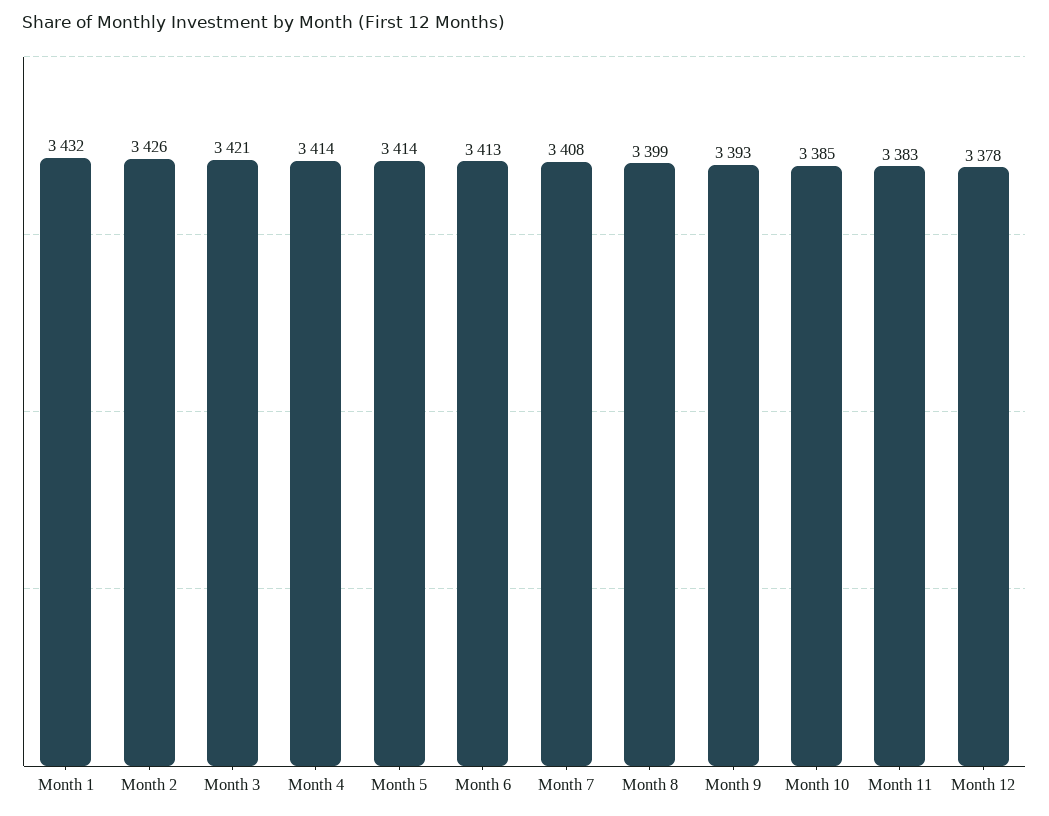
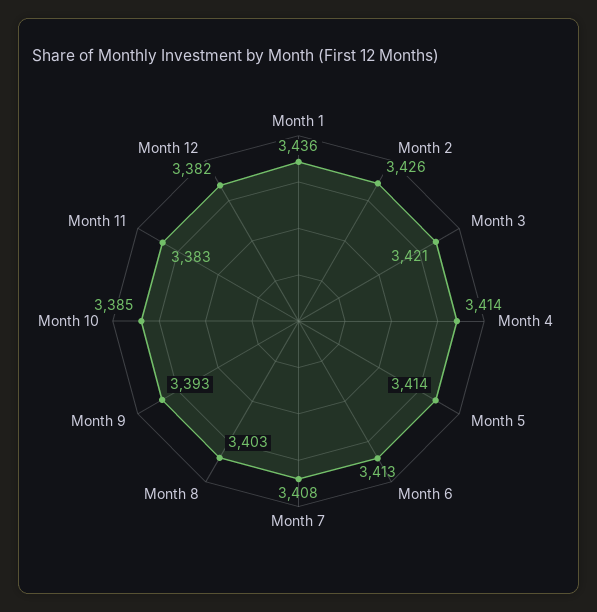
Month 1: 3432 -> 3436
Month 8: 3399 -> 3403
Month 12: 3378 -> 3382

